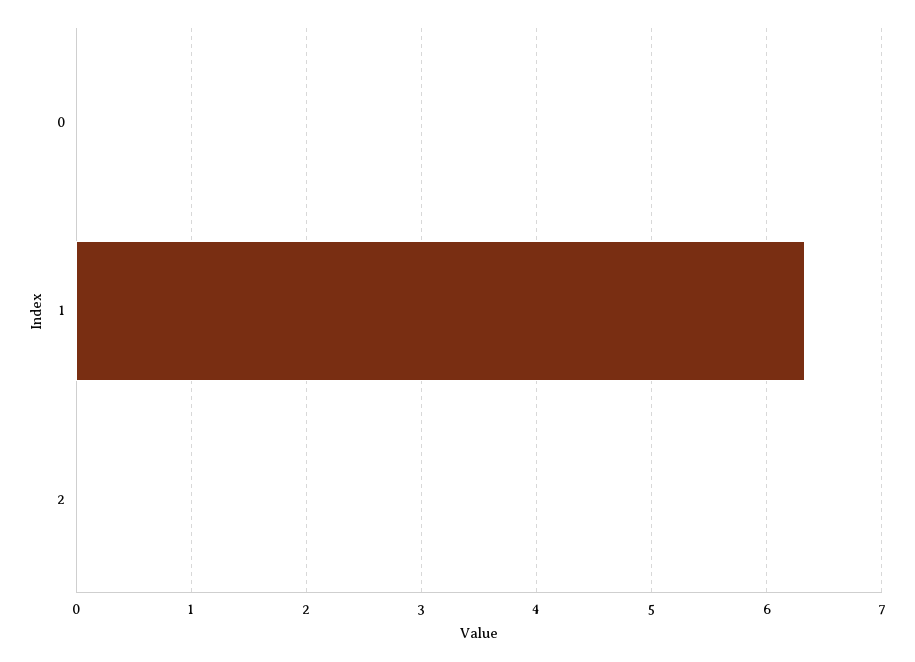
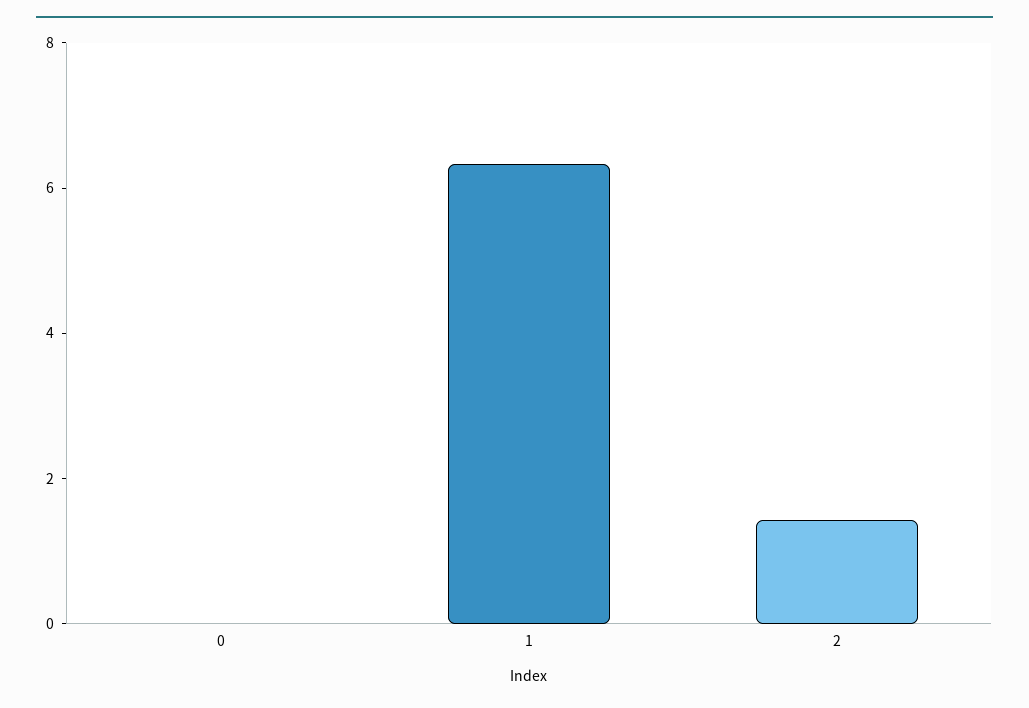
2: 0 -> 1.5

